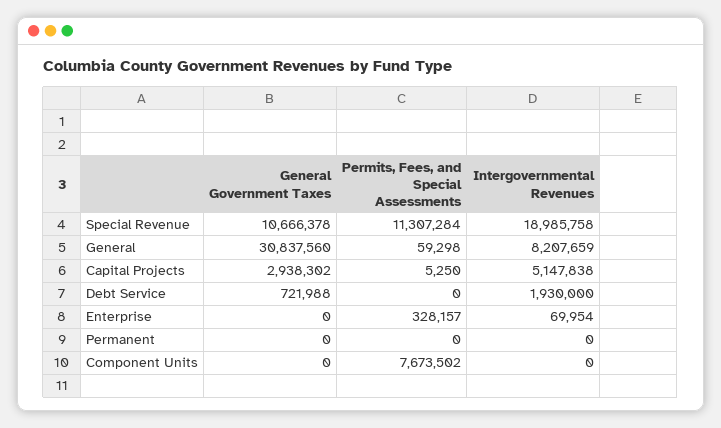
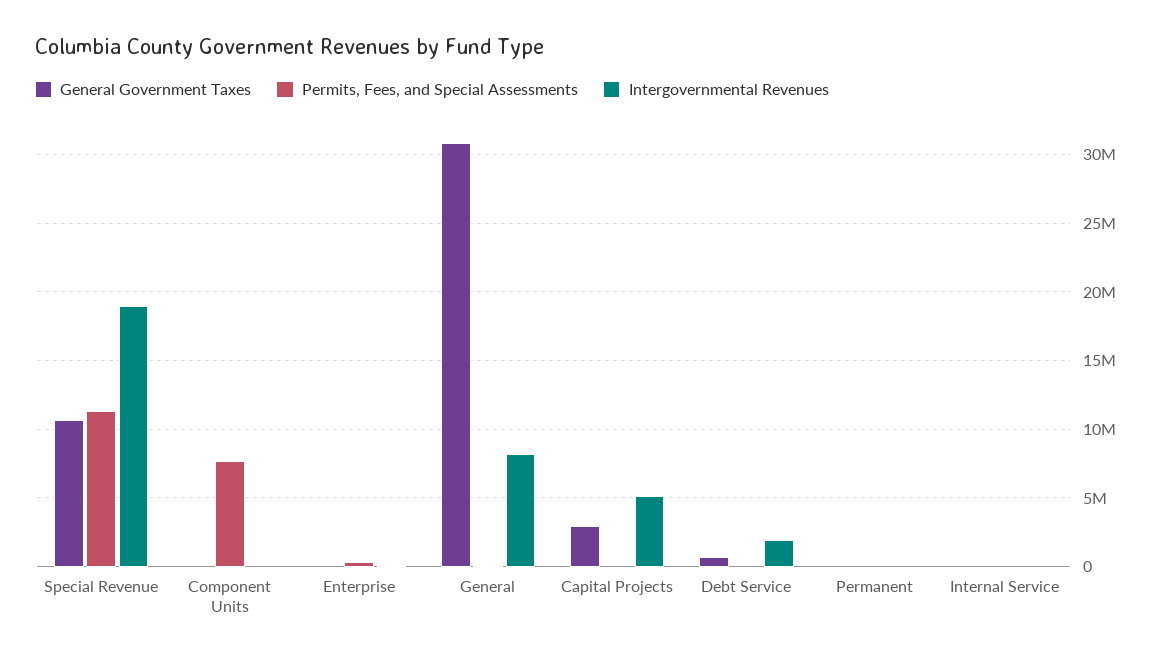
General Government Taxes, Internal Service: none -> 0
Permits, Fees, and Special Assessments, Internal Service: none -> 0
Intergovernmental Revenues, Internal Service: none -> 0

